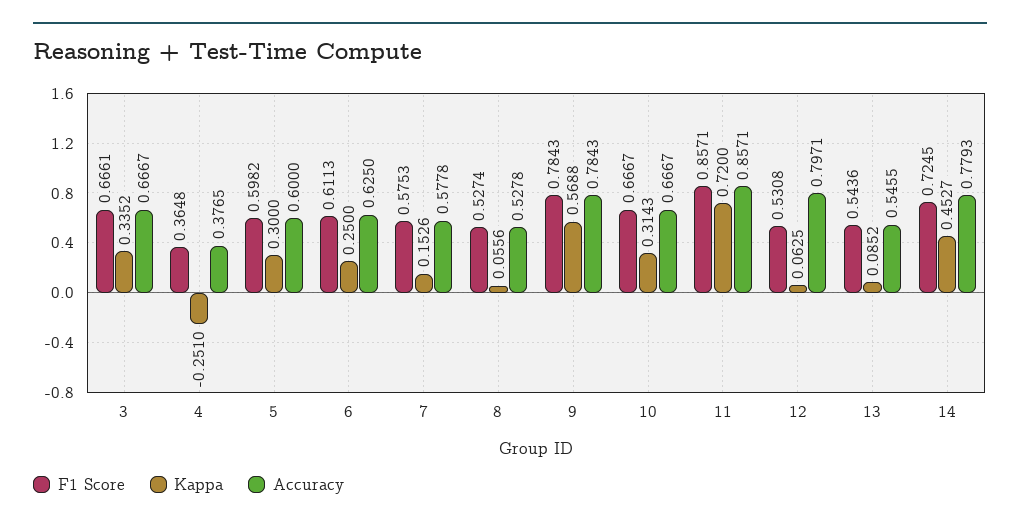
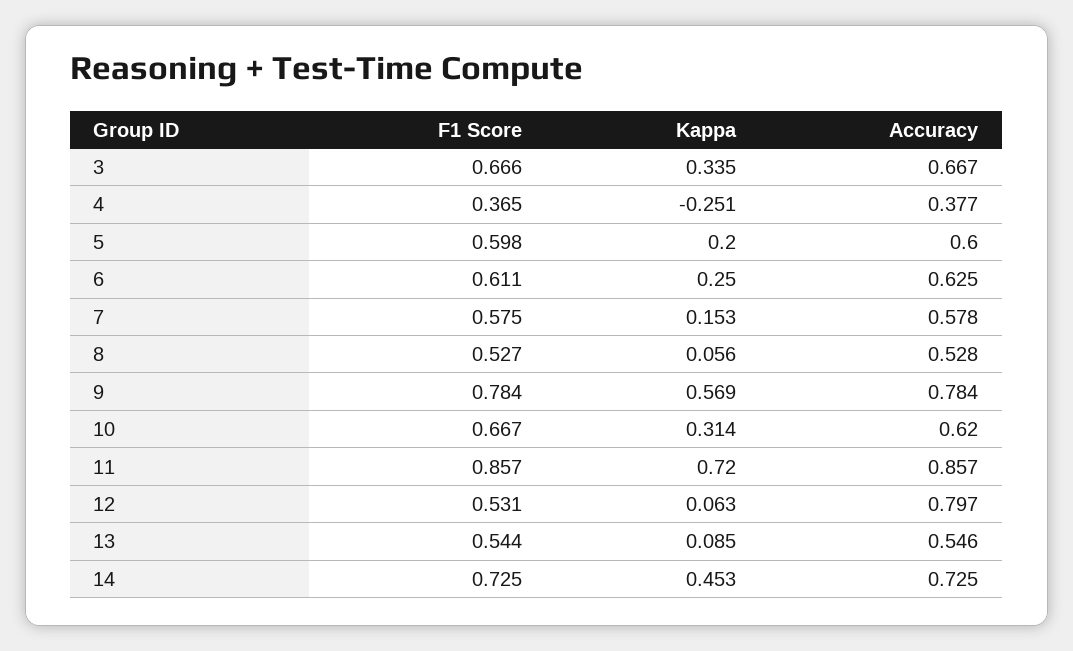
Kappa, 5: 0.3 -> 0.2
Accuracy, 10: 0.6667 -> 0.62
Accuracy, 14: 0.7793 -> 0.725

